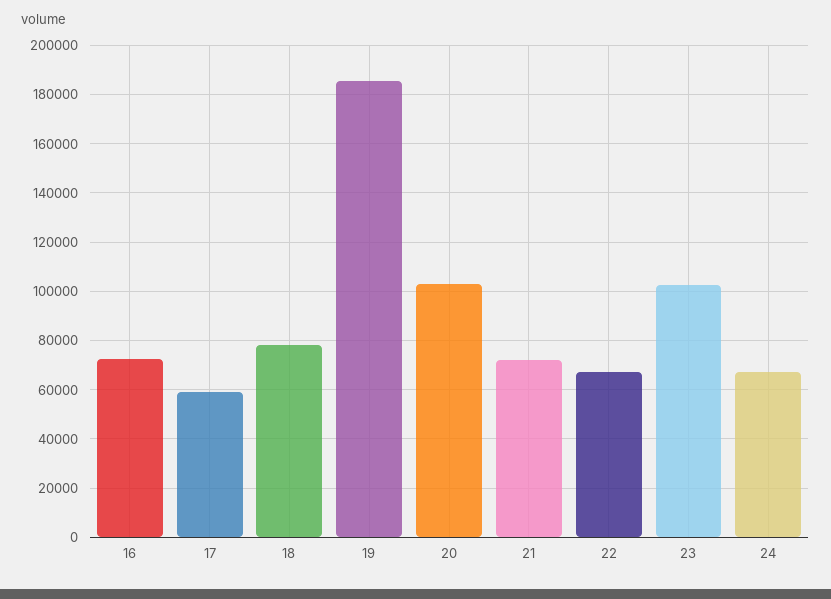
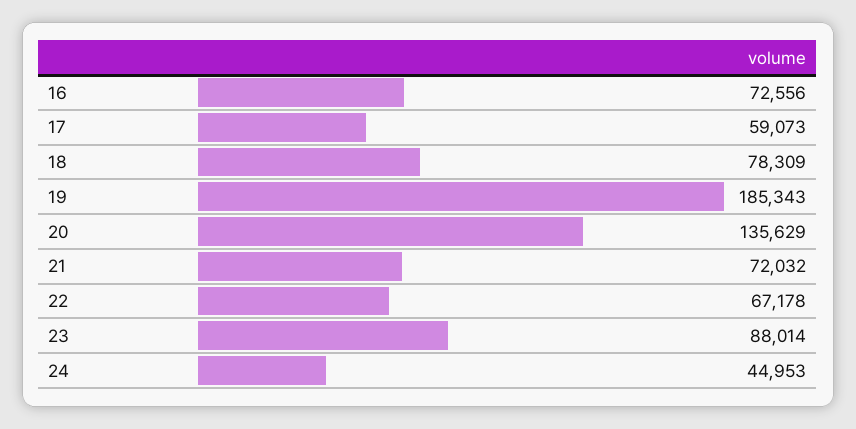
20: 102500 -> 135629
23: 102500 -> 88014
24: 67500 -> 44953

